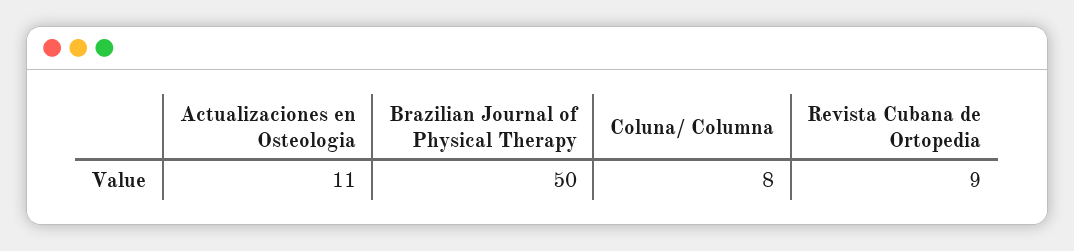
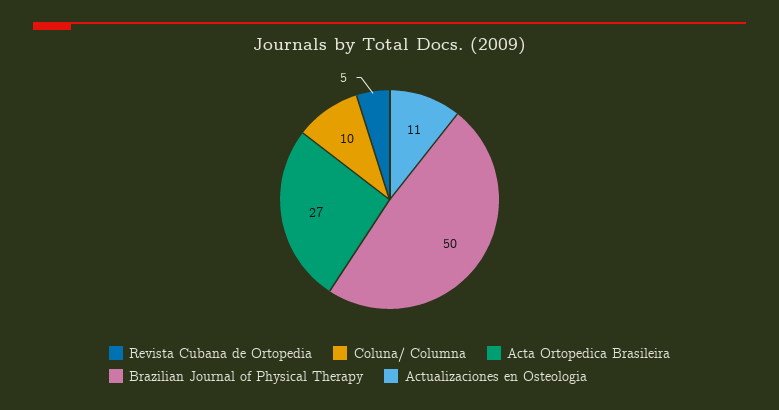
Coluna/ Columna: 8 -> 10
Revista Cubana de Ortopedia: 9 -> 5
Acta Ortopedica Brasileira: none -> 27

